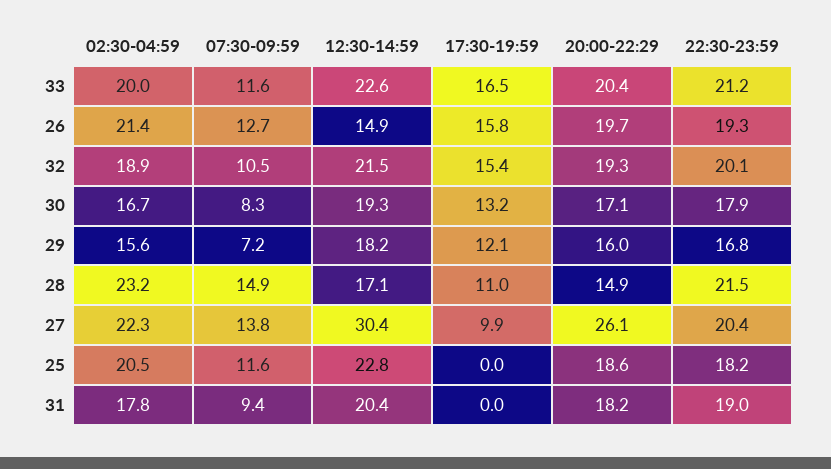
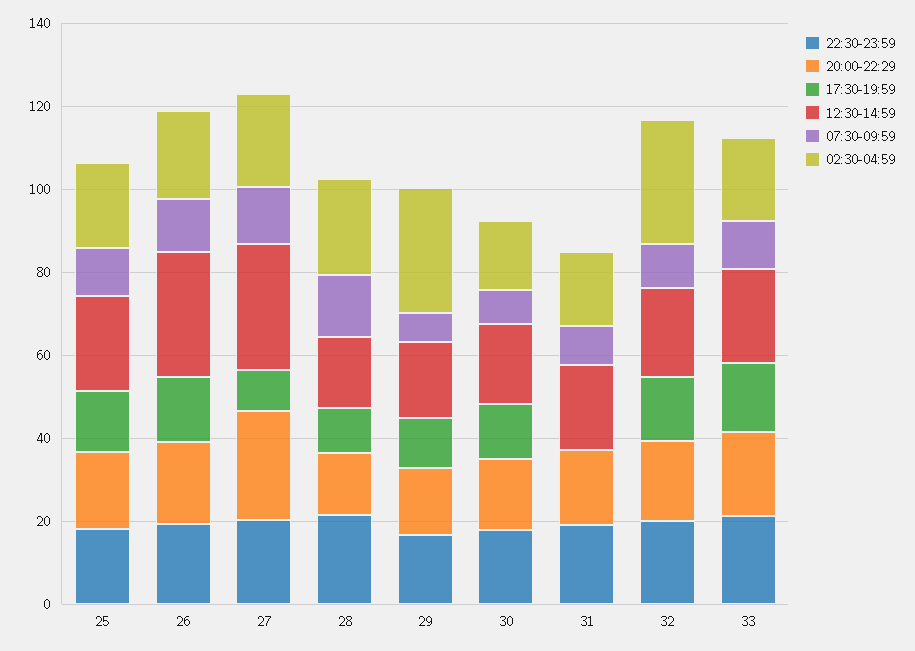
12:30-14:59, 26: 14.9 -> 30
02:30-04:59, 32: 18.9 -> 30
02:30-04:59, 29: 15.6 -> 30
17:30-19:59, 25: 0 -> 15

